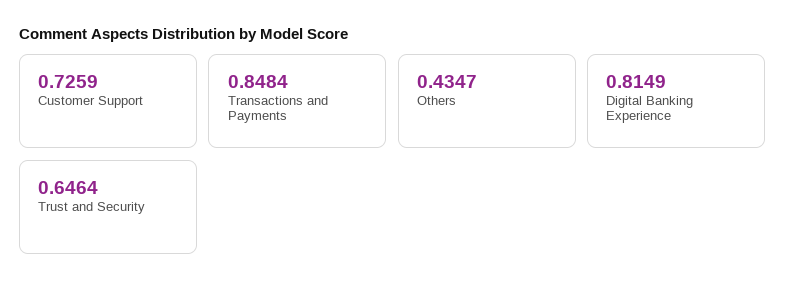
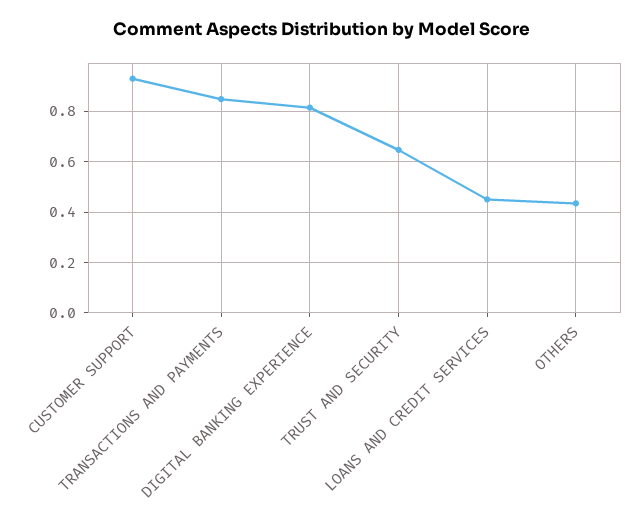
Customer Support: 0.7259 -> 0.925
LOANS AND CREDIT SERVICES: none -> 0.45

